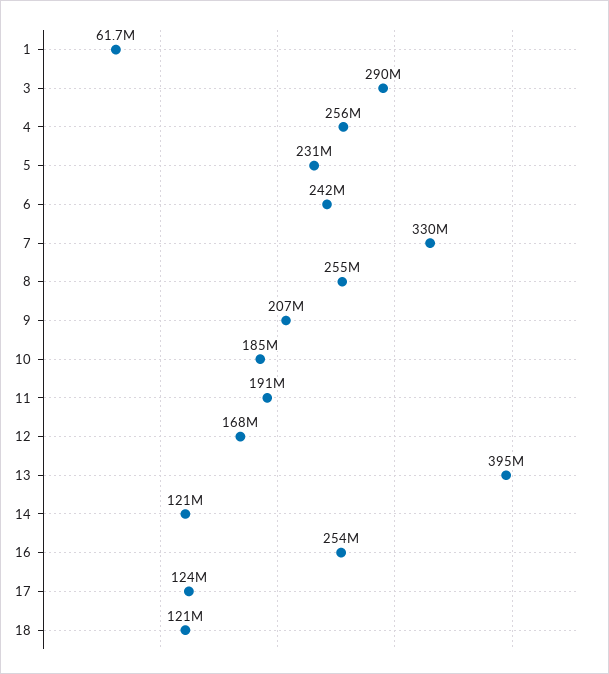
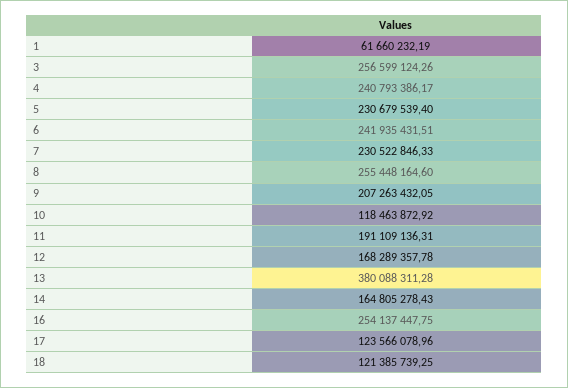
3: 290000000 -> 256599124.26
4: 256000000 -> 240793386.17
7: 330000000 -> 230522846.33
10: 185000000 -> 118463872.92
13: 395000000 -> 380088311.28
14: 121000000 -> 164805278.43

